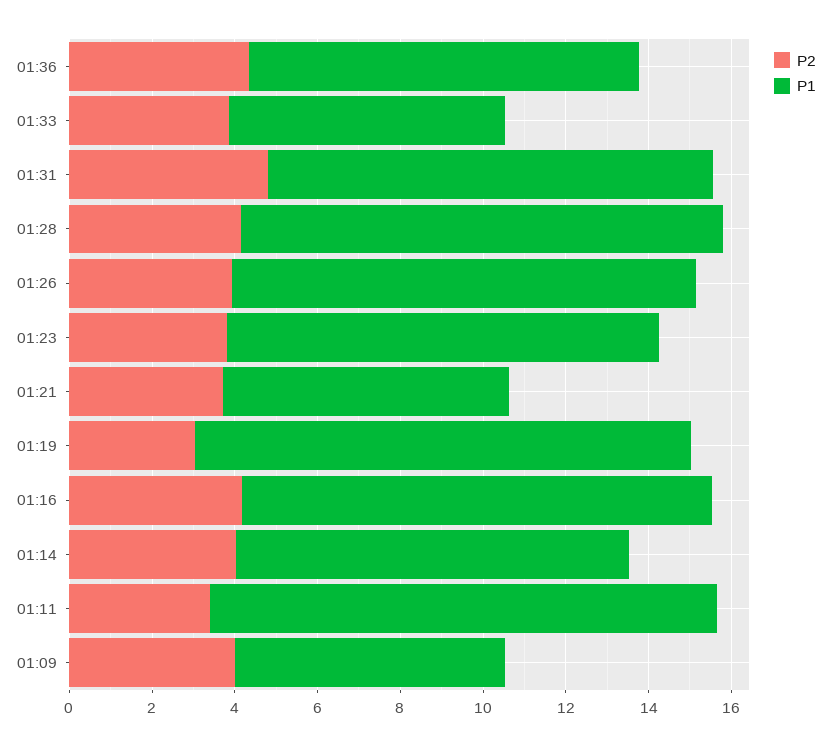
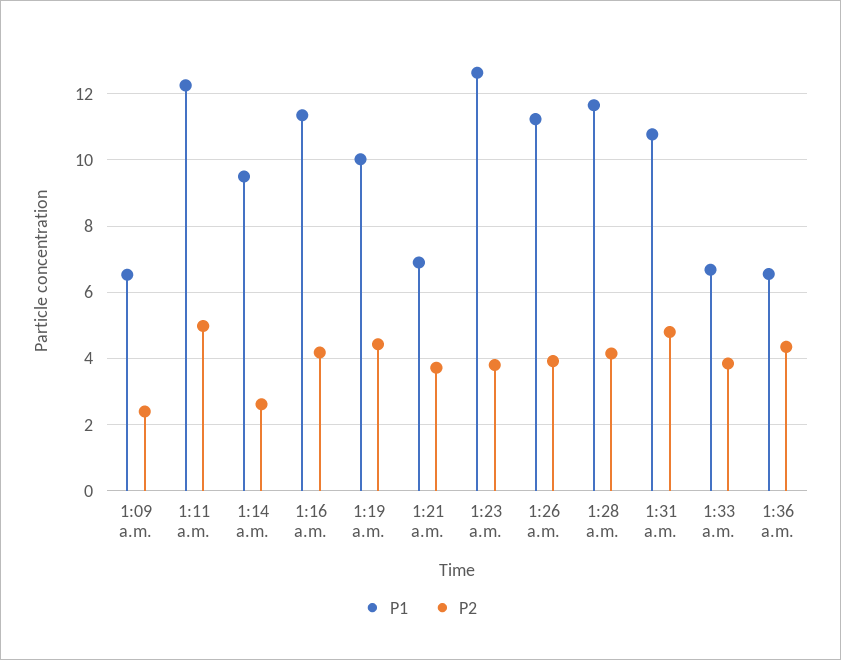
P1, 01:36: 9.5 -> 6.6
P1, 01:23: 10.5 -> 12.6
P2, 01:19: 3 -> 4.4
P1, 01:19: 12 -> 10
P2, 01:14: 4 -> 2.6
P2, 01:11: 3.5 -> 5
P2, 01:09: 4 -> 2.4

